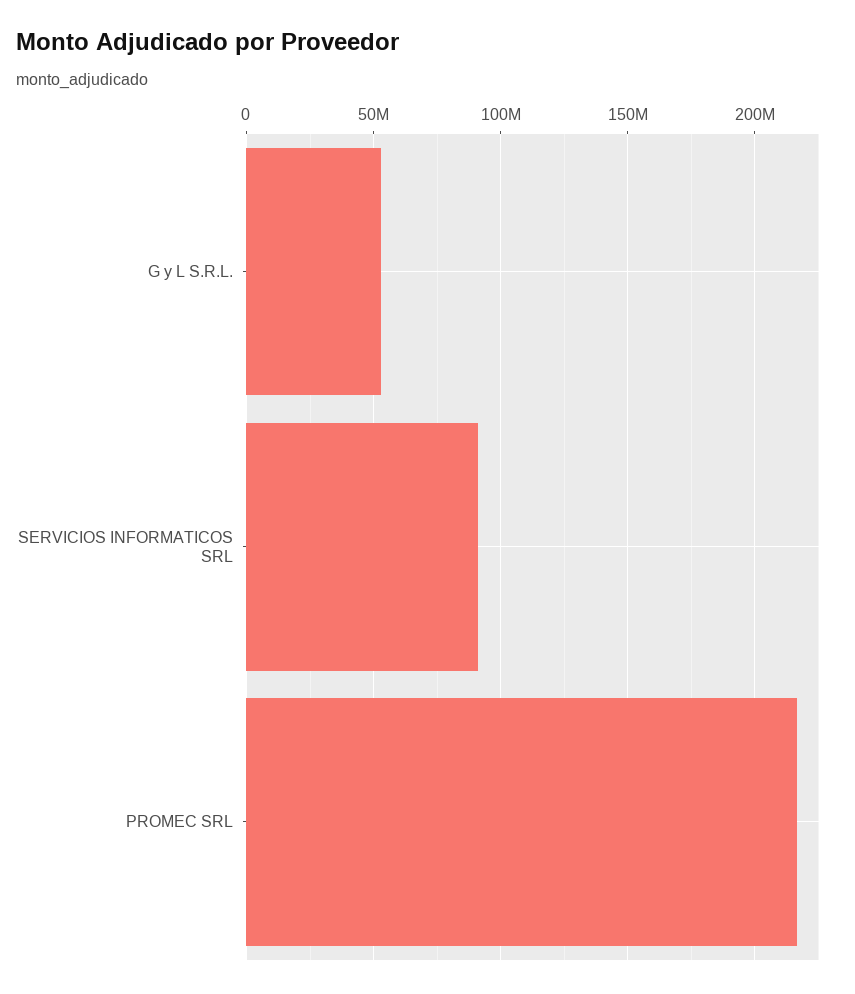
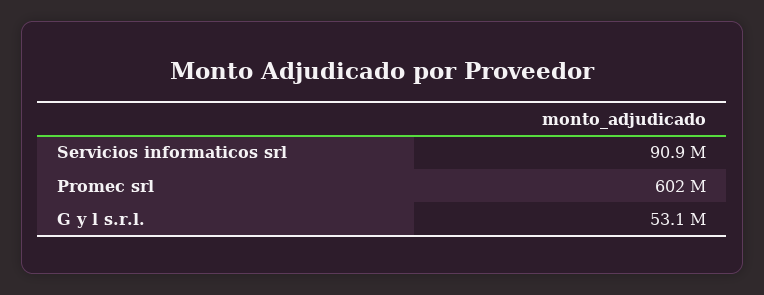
PROMEC SRL: 215000000 -> 602000000

